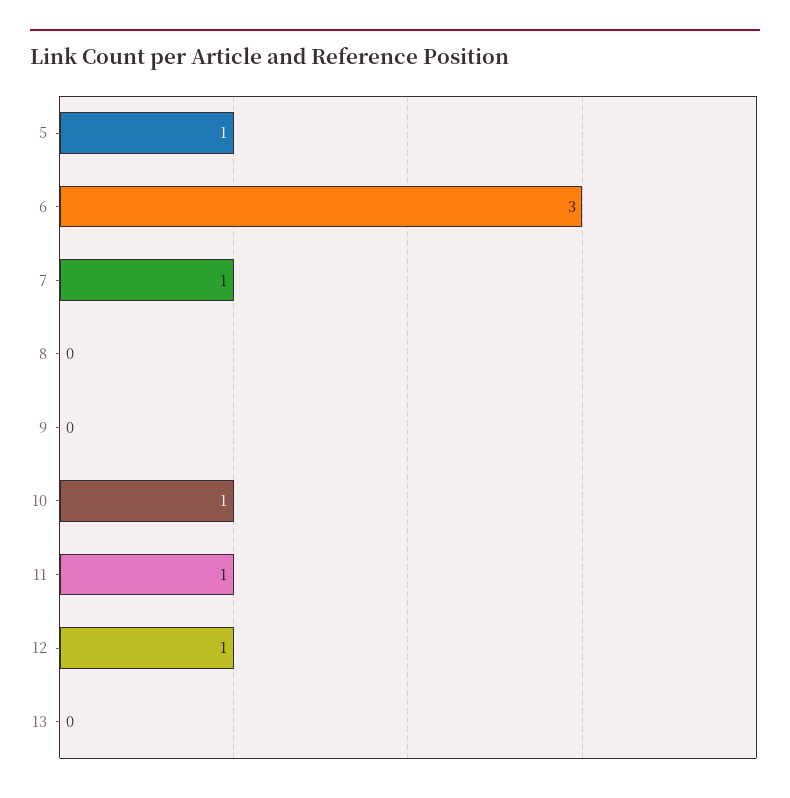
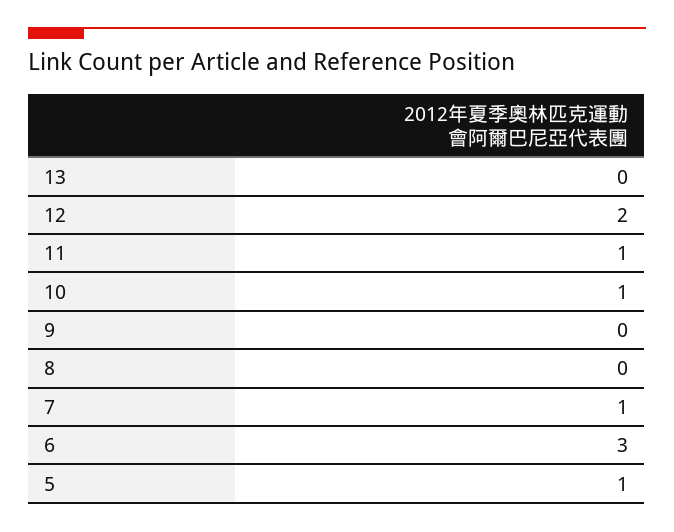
12: 1 -> 2

